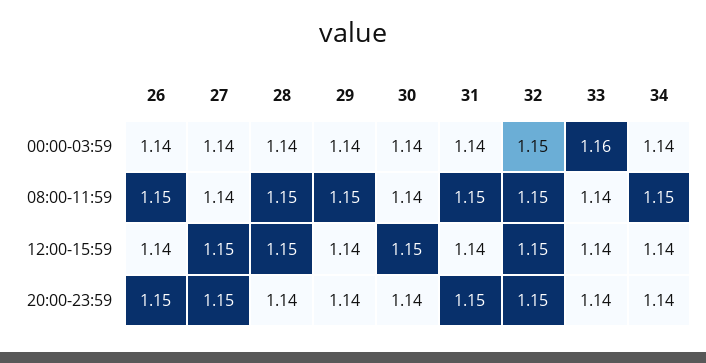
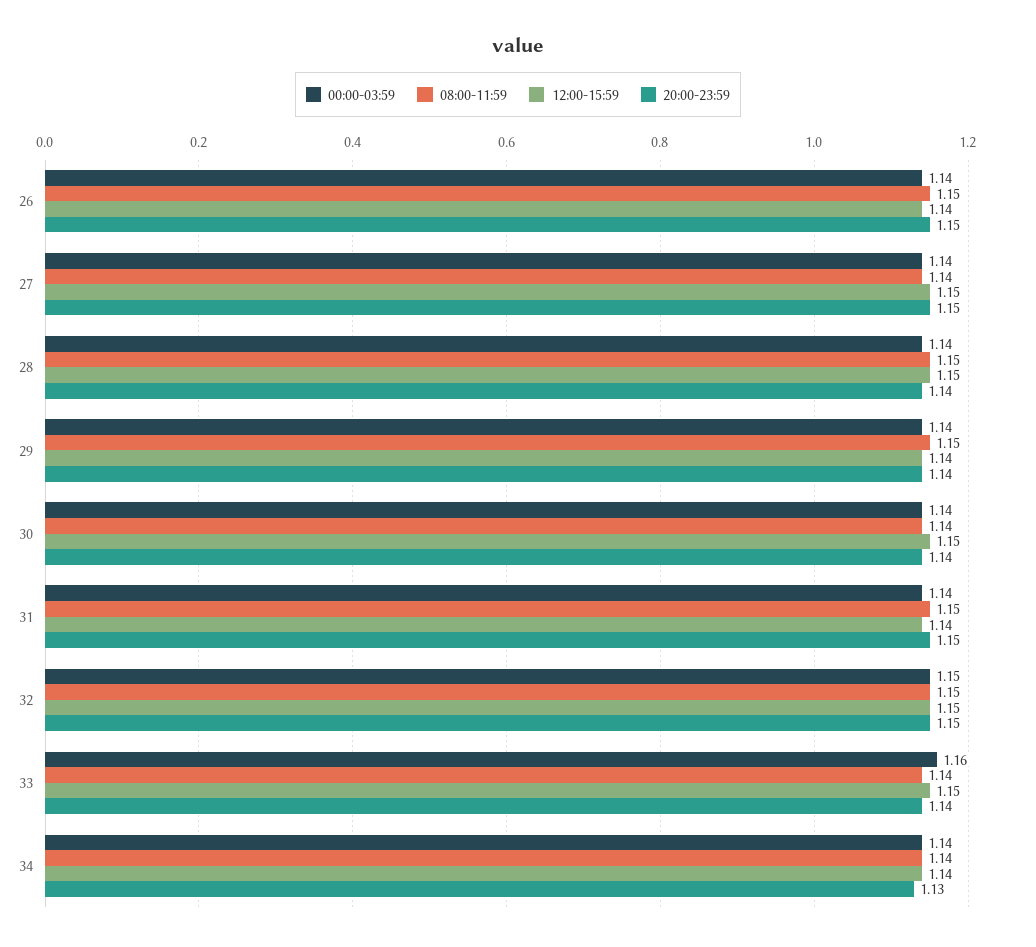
08:00-11:59, 34: 1.15 -> 1.14
12:00-15:59, 33: 1.14 -> 1.15
20:00-23:59, 34: 1.14 -> 1.13

